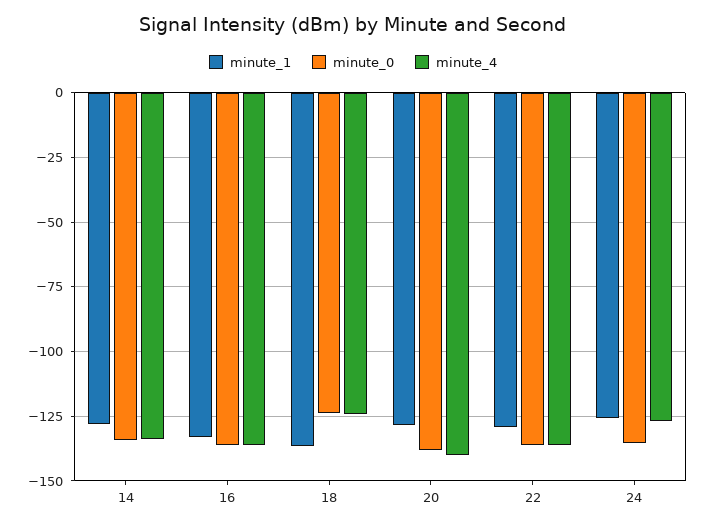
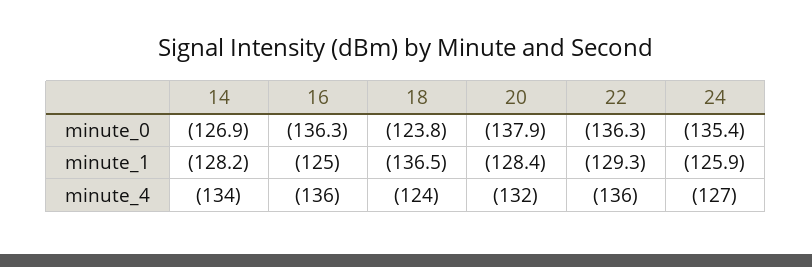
minute_0, 14: -135 -> -126.9
minute_1, 16: -132.5 -> -125
minute_4, 20: -140 -> -132

